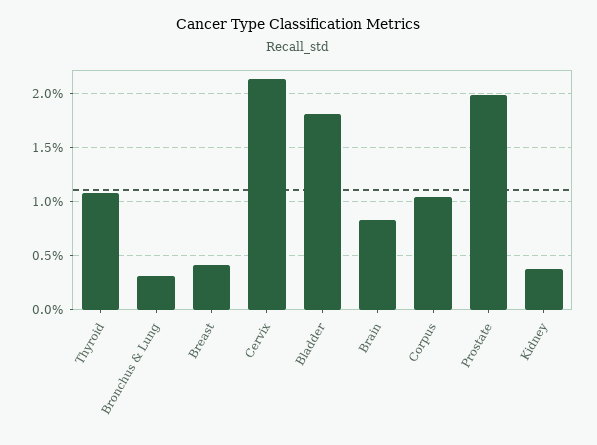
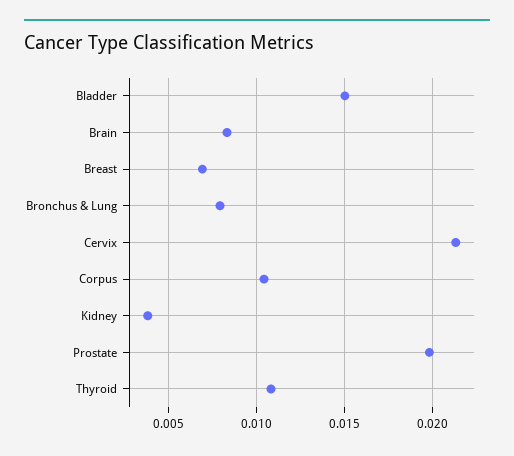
Bronchus & Lung: 0.003 -> 0.008
Breast: 0.004 -> 0.007
Bladder: 0.018 -> 0.015

